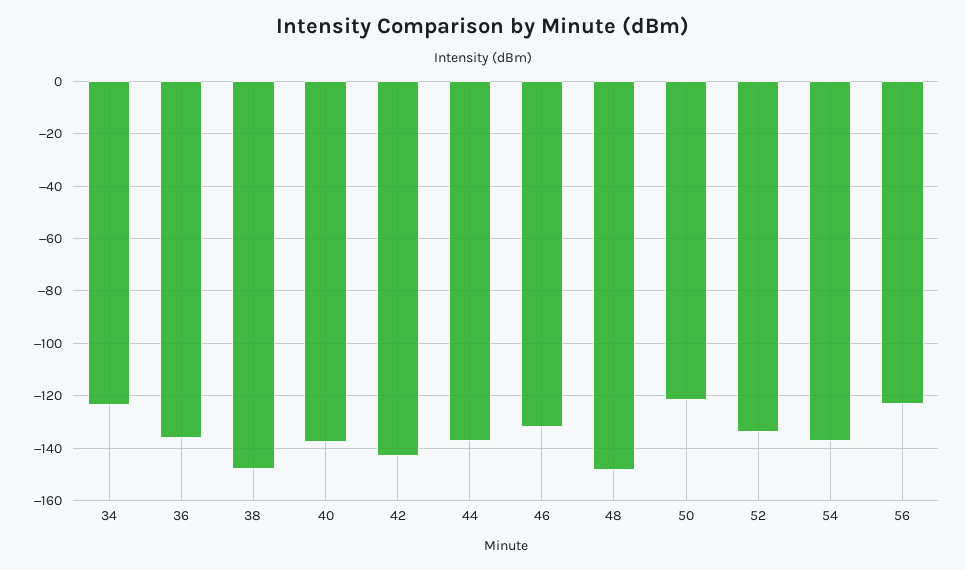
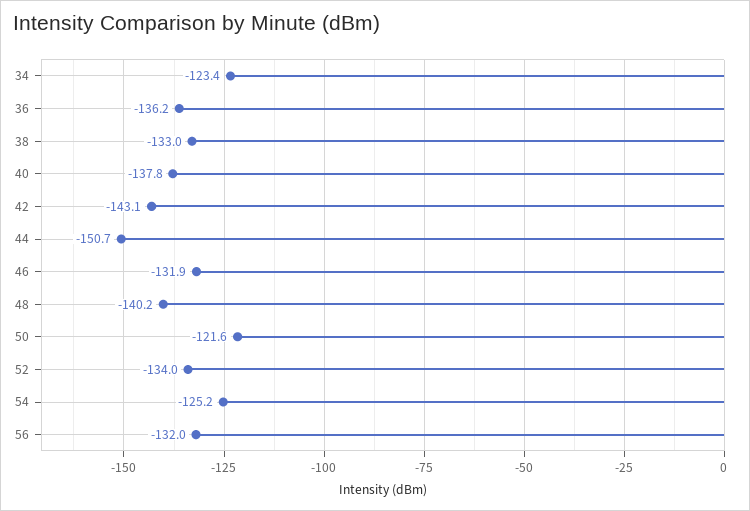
38: -147.5 -> -133
44: -137.5 -> -150.7
48: -147.5 -> -140.2
54: -137.5 -> -125.2
56: -122.5 -> -132

